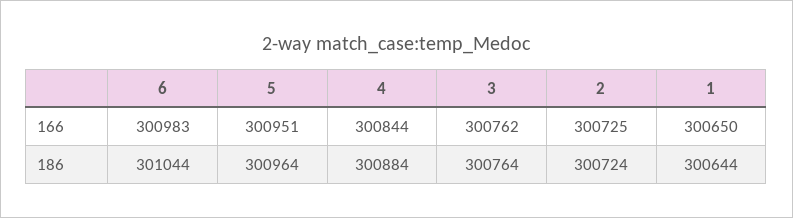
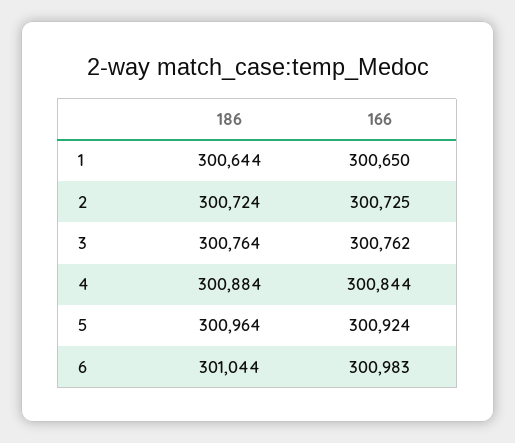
5, 166: 300951 -> 300924

